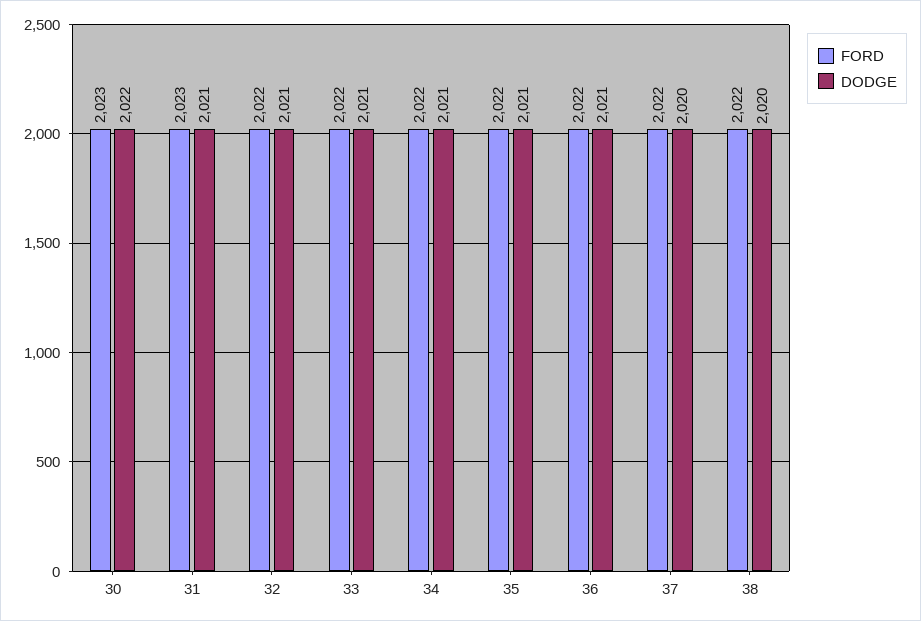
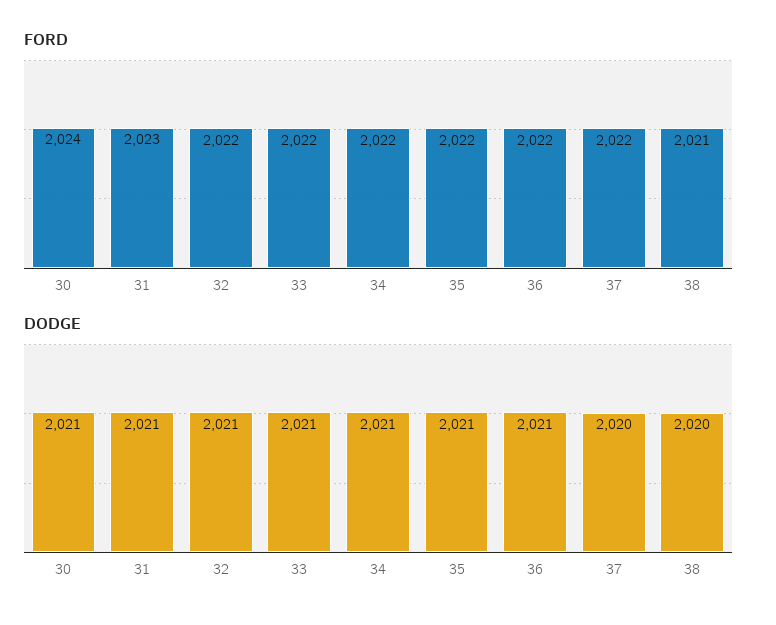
FORD, 30: 2023 -> 2024
DODGE, 30: 2022 -> 2021
FORD, 38: 2022 -> 2021

